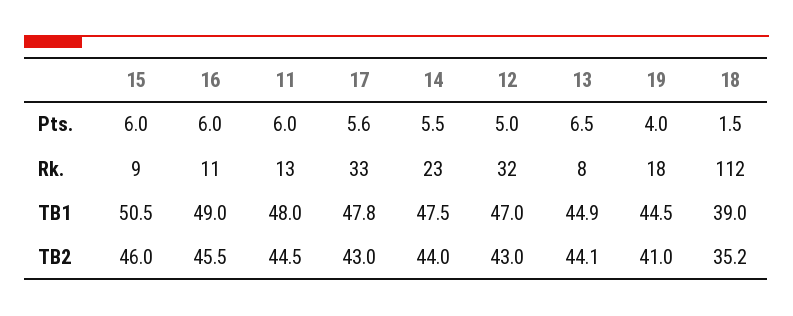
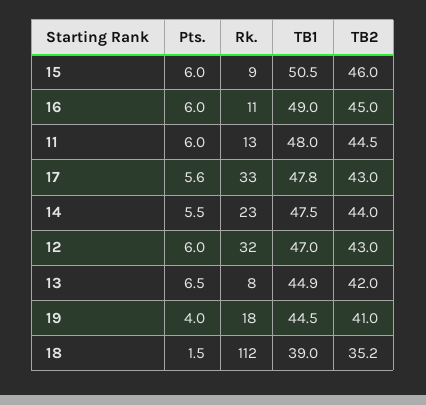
12, Pts.: 5 -> 6
16, TB2: 45.5 -> 45
13, TB2: 44.1 -> 42

